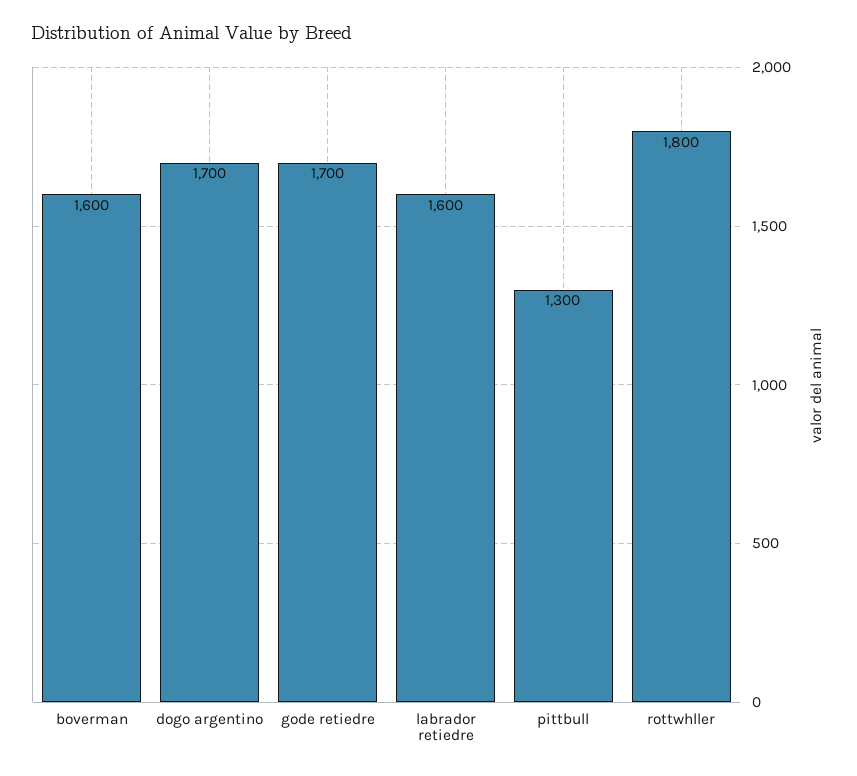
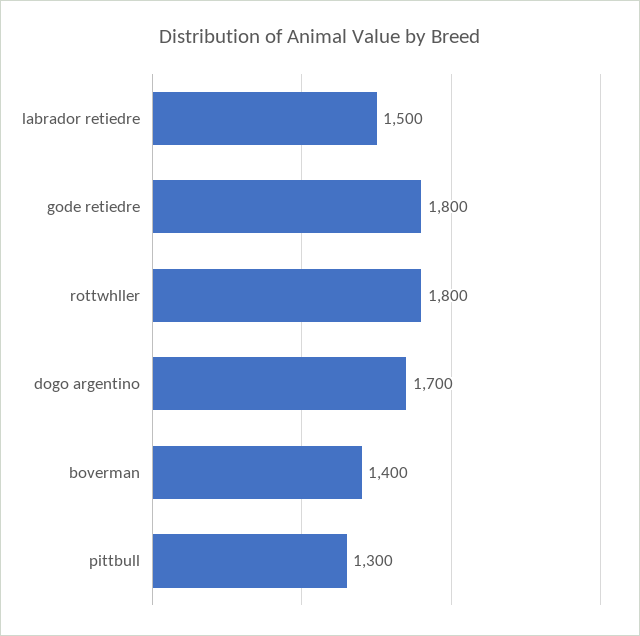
boverman: 1600 -> 1400
gode retiedre: 1700 -> 1800
labrador retiedre: 1600 -> 1500

